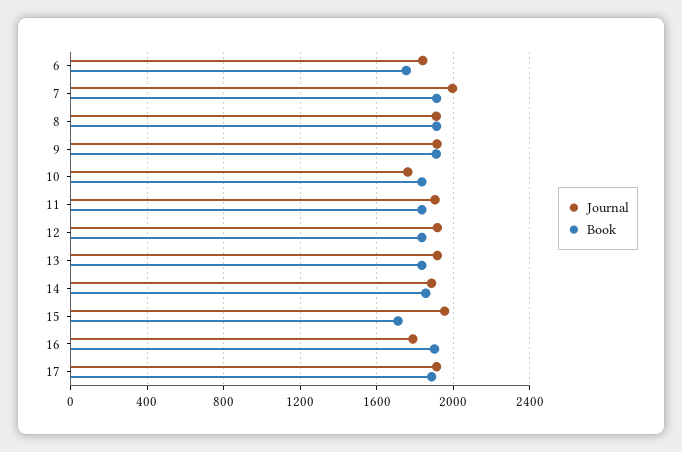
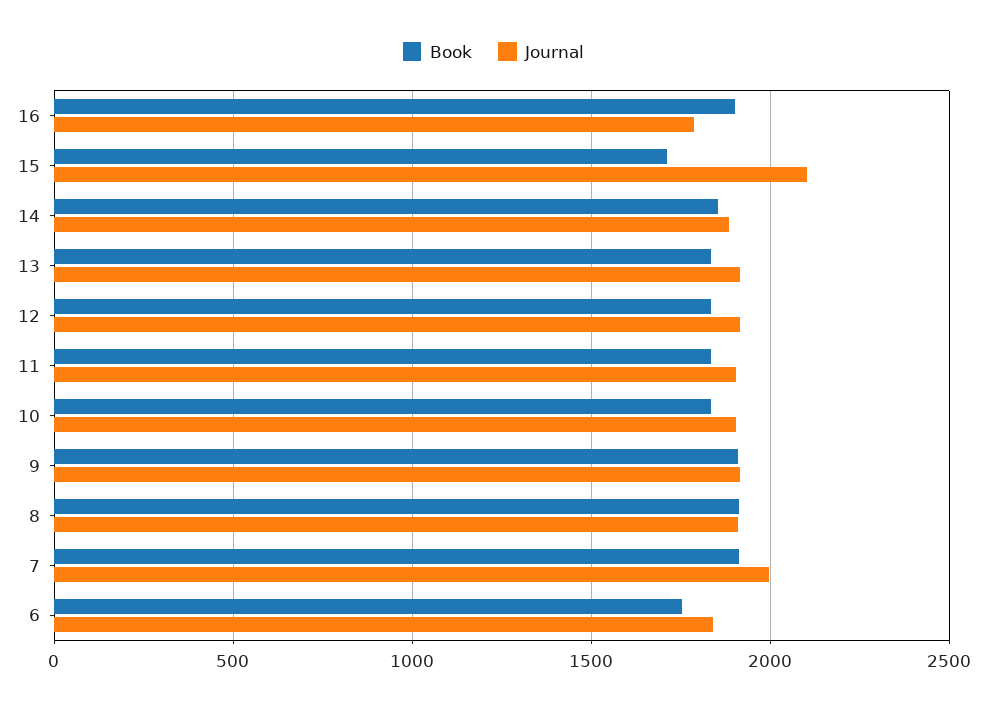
Journal, 10: 1750 -> 1900
Journal, 15: 1950 -> 2100
Journal, 17: 1900 -> none
Book, 17: 1900 -> none

